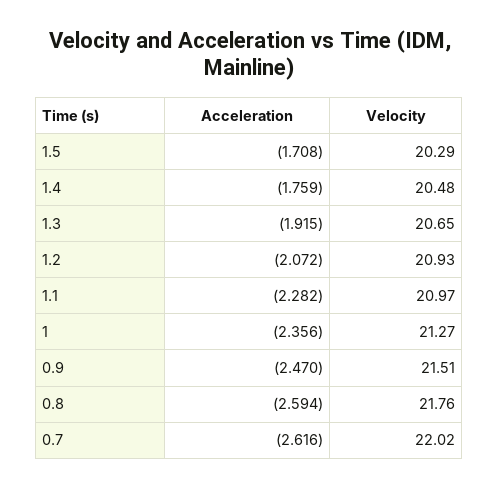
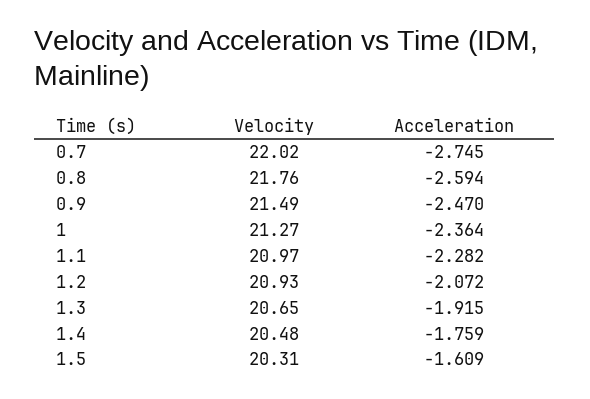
Acceleration, 1.5: -1.708 -> -1.609
Velocity, 1.5: 20.29 -> 20.31
Acceleration, 1: -2.356 -> -2.364
Velocity, 0.9: 21.51 -> 21.49
Acceleration, 0.7: -2.616 -> -2.745

